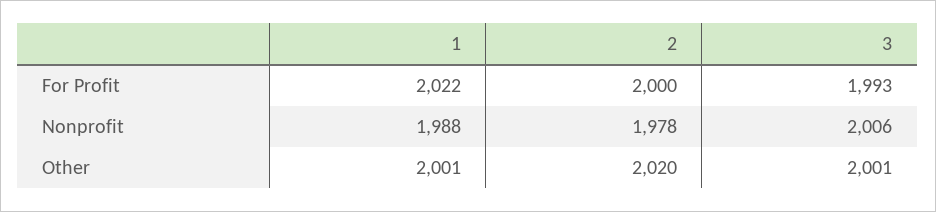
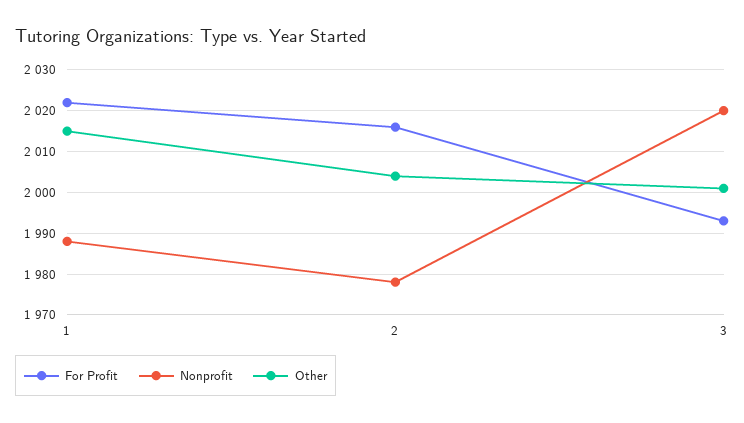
For Profit, 2: 2000 -> 2015
Nonprofit, 3: 2006 -> 2020
Other, 1: 2001 -> 2015
Other, 2: 2020 -> 2005

